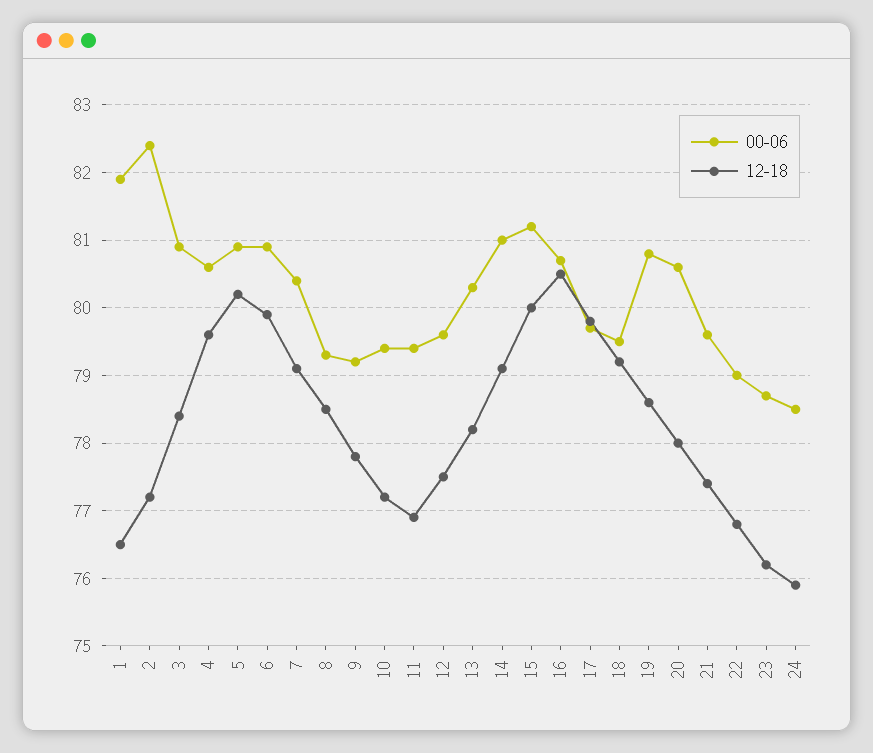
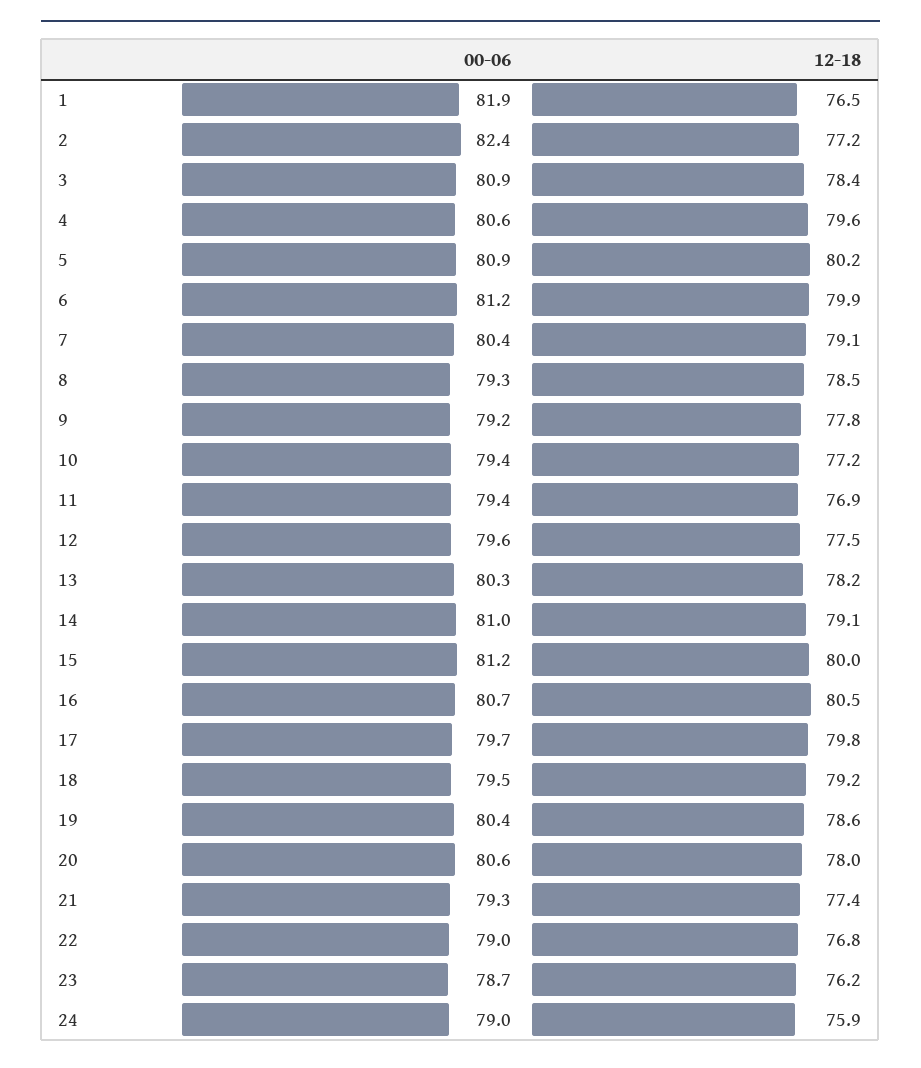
00-06, 6: 80.9 -> 81.2
00-06, 19: 80.8 -> 80.4
00-06, 21: 79.6 -> 79.3
00-06, 24: 78.5 -> 79

